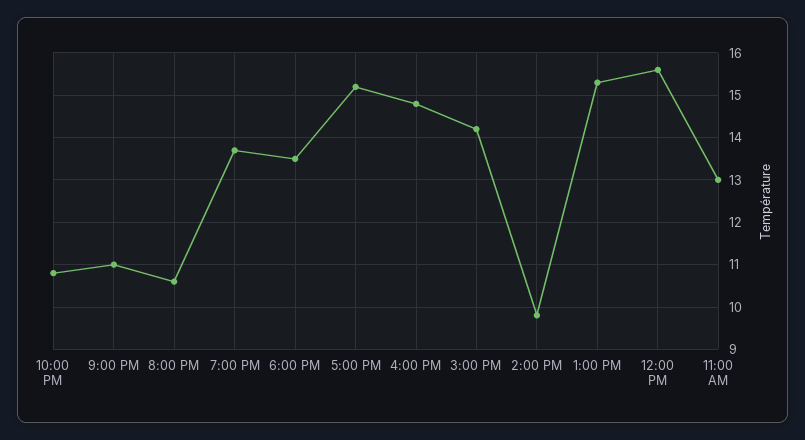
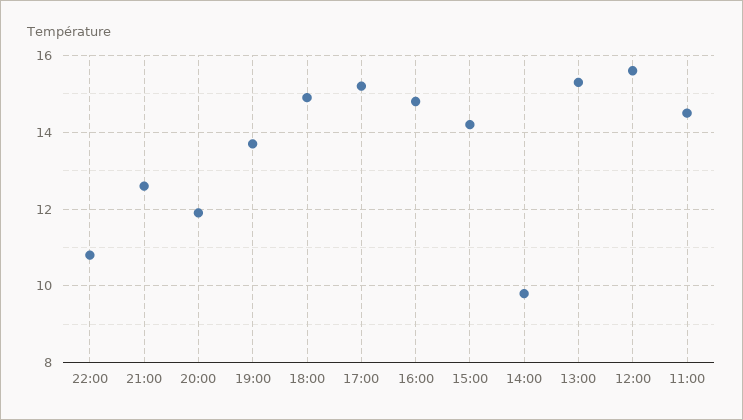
9:00 PM: 11 -> 12.5
8:00 PM: 10.5 -> 12
6:00 PM: 13.5 -> 15
11:00 AM: 13 -> 14.5

